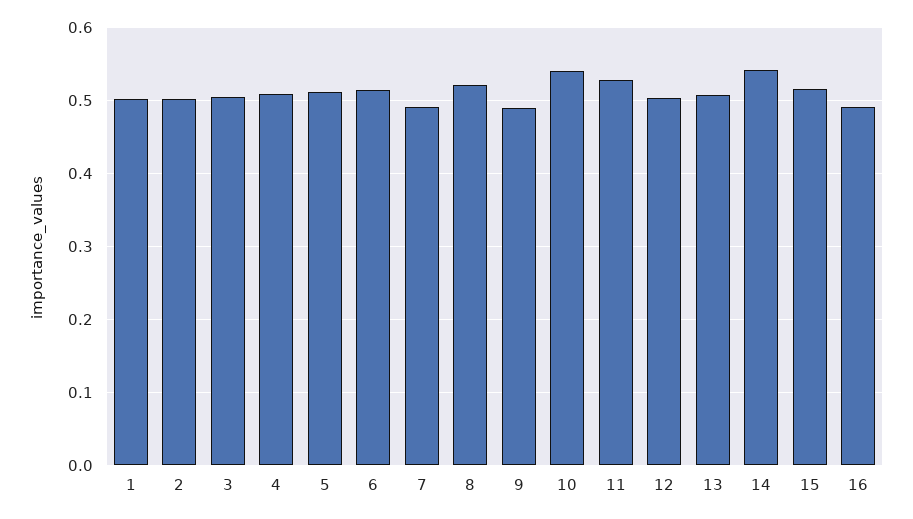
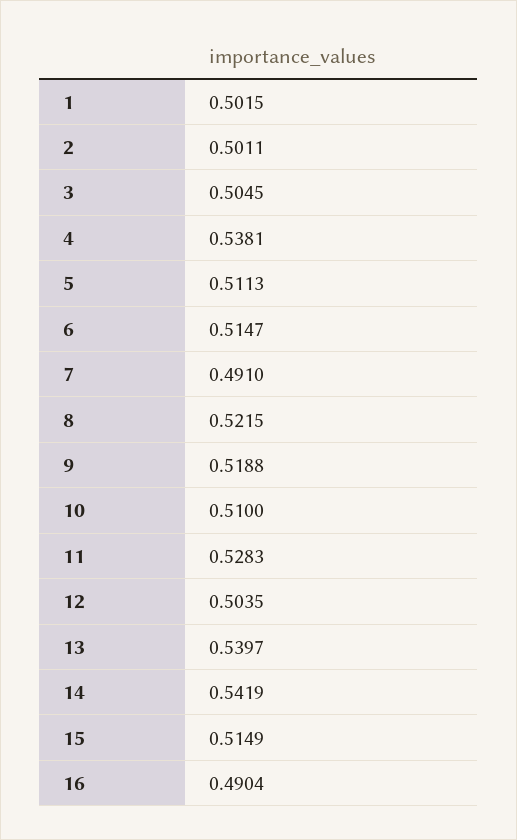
4: 0.51 -> 0.5381
9: 0.49 -> 0.5188
10: 0.54 -> 0.51
13: 0.51 -> 0.5397

